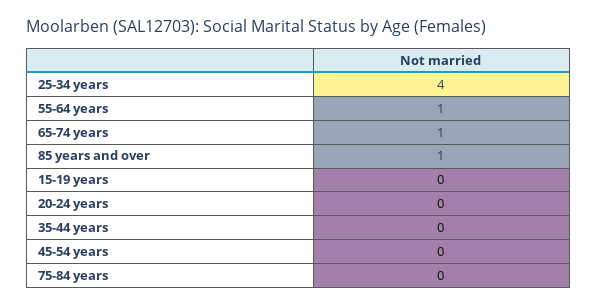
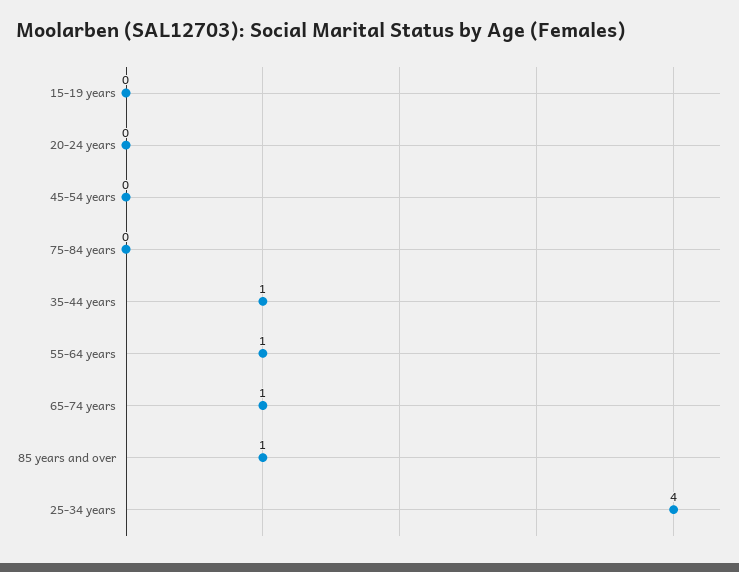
35-44 years: 0 -> 1

